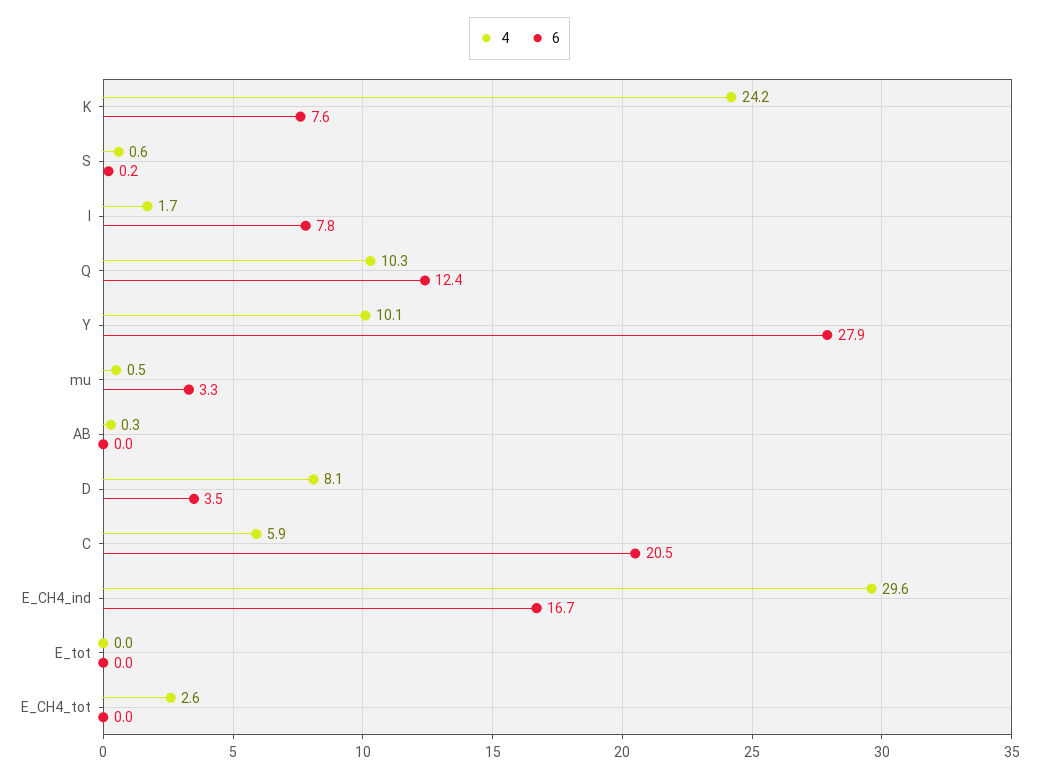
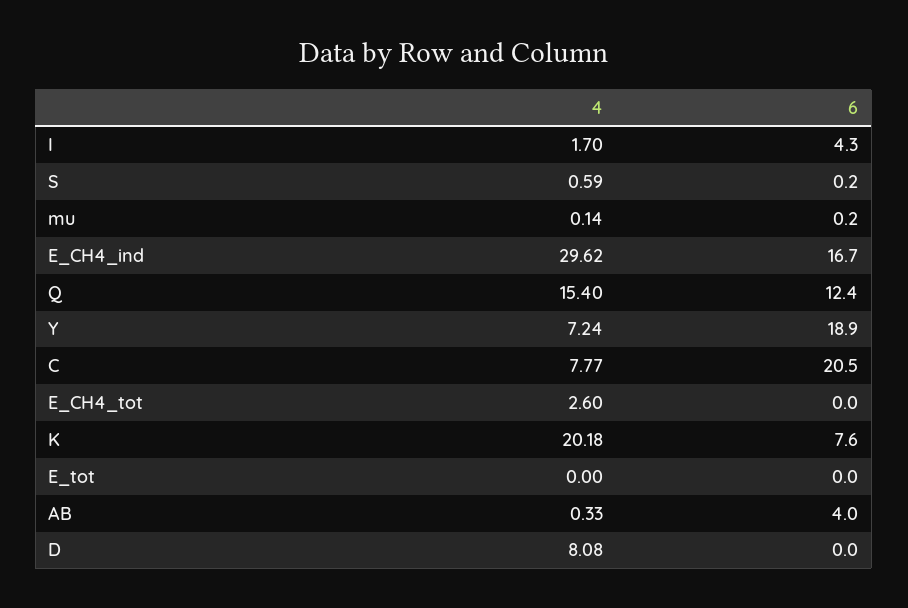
4, K: 24.2 -> 20.18
6, I: 7.8 -> 4.3
4, Q: 10.3 -> 15.4
4, Y: 10.1 -> 7.24
6, Y: 27.9 -> 18.9
4, mu: 0.5 -> 0.14
6, mu: 3.3 -> 0.2
6, AB: 0 -> 4
6, D: 3.5 -> 0
4, C: 5.9 -> 7.77

